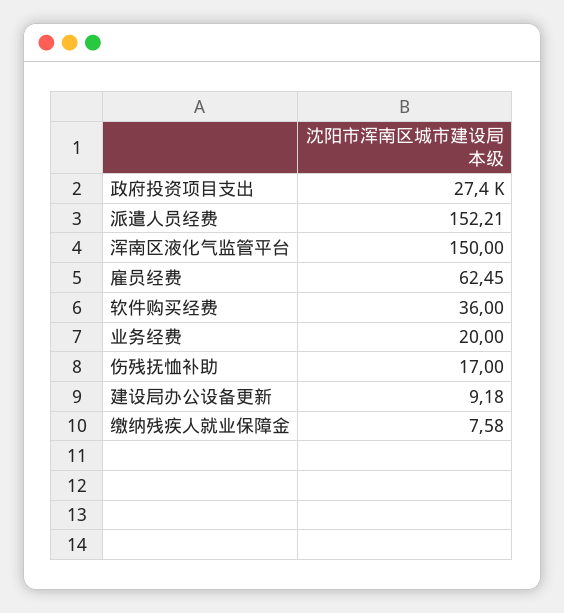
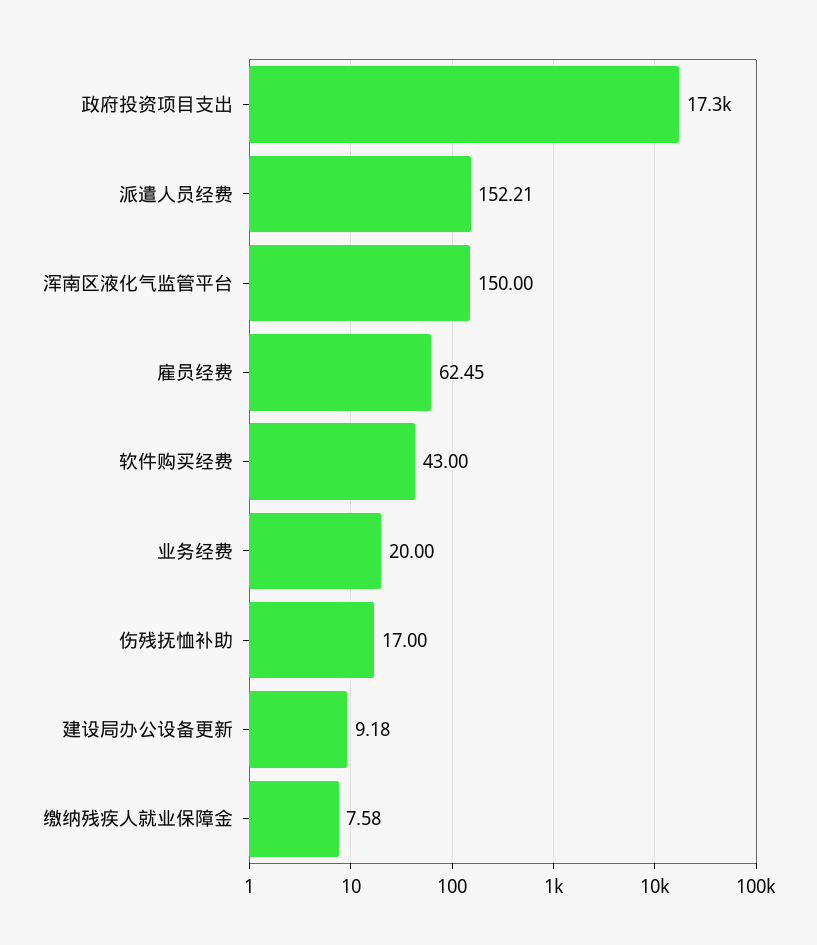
政府投资项目支出: 27400 -> 17300
软件购买经费: 36 -> 43

